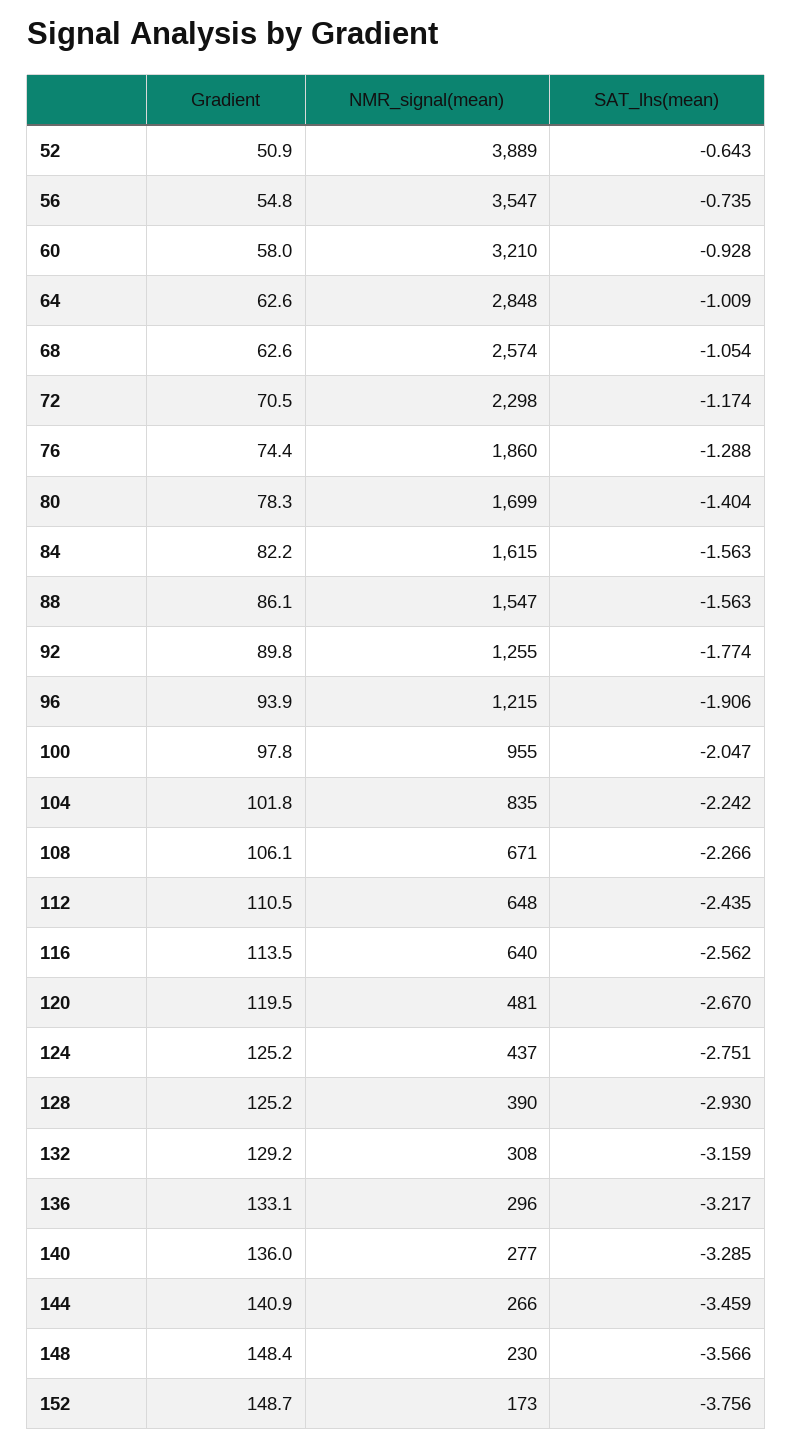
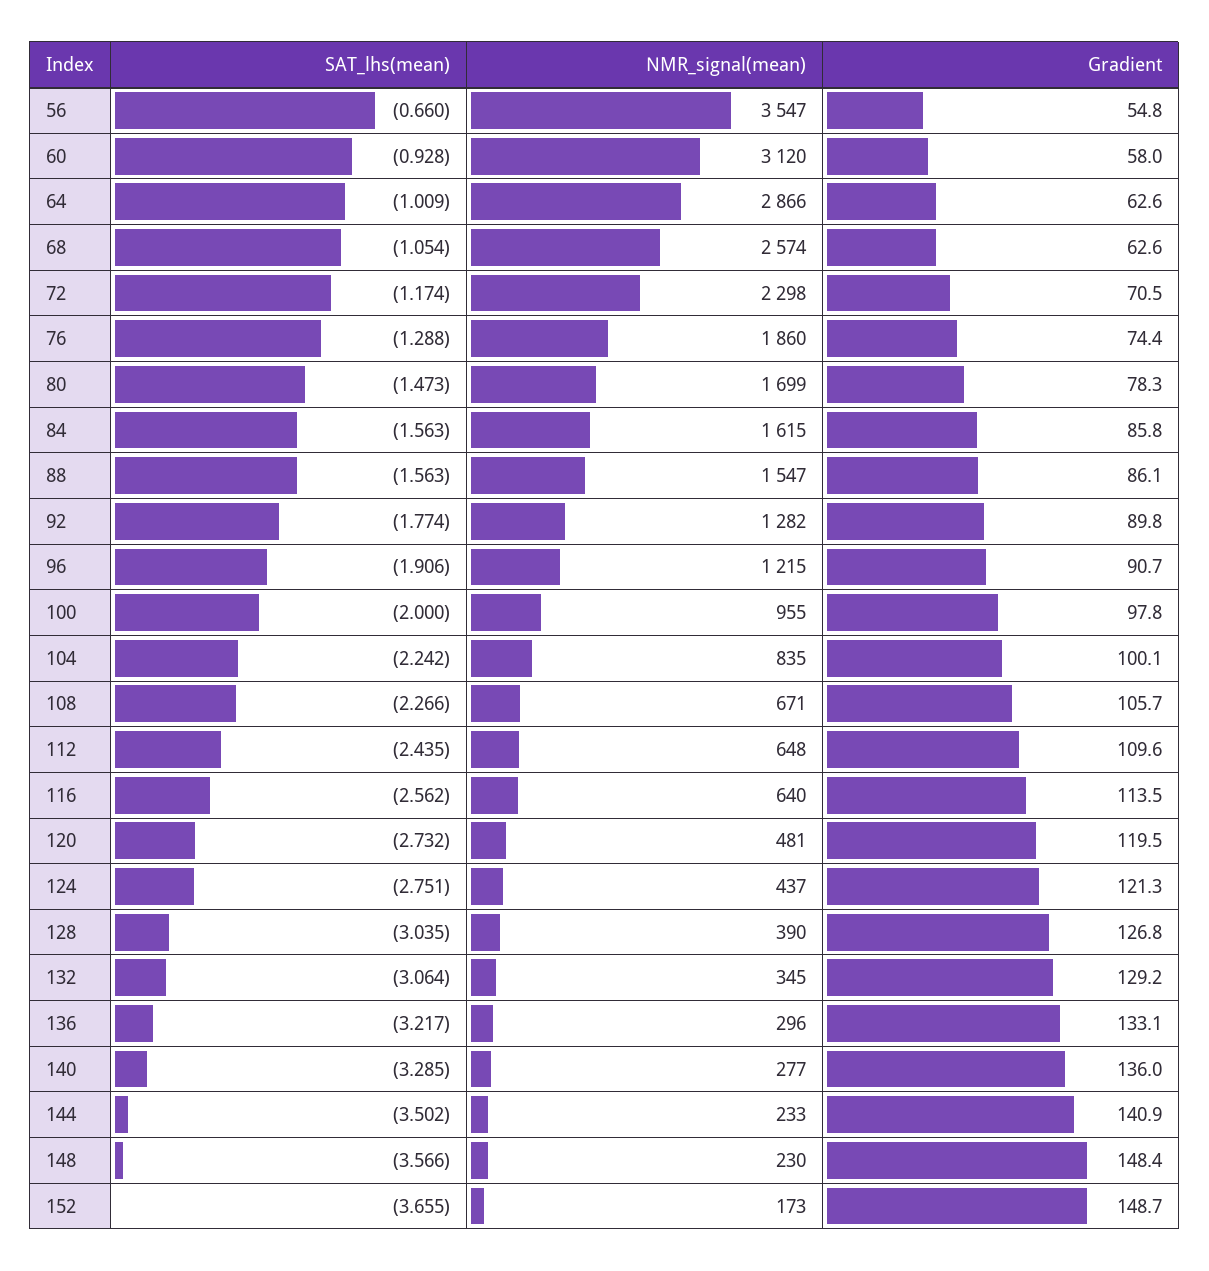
Gradient, 52: 50.9 -> none
NMR_signal(mean), 52: 3889 -> none
SAT_lhs(mean), 52: -0.643 -> none
SAT_lhs(mean), 56: -0.735 -> -0.66
NMR_signal(mean), 60: 3210 -> 3120
NMR_signal(mean), 64: 2848 -> 2866
SAT_lhs(mean), 80: -1.404 -> -1.473
Gradient, 84: 82.2 -> 85.8
NMR_signal(mean), 92: 1255 -> 1282
Gradient, 96: 93.9 -> 90.7
SAT_lhs(mean), 100: -2.047 -> -2
Gradient, 104: 101.8 -> 100.1
Gradient, 108: 106.1 -> 105.7
Gradient, 112: 110.5 -> 109.6
SAT_lhs(mean), 120: -2.67 -> -2.732
Gradient, 124: 125.2 -> 121.3
Gradient, 128: 125.2 -> 126.8
SAT_lhs(mean), 128: -2.93 -> -3.035
NMR_signal(mean), 132: 308 -> 345
SAT_lhs(mean), 132: -3.159 -> -3.064
NMR_signal(mean), 144: 266 -> 233
SAT_lhs(mean), 144: -3.459 -> -3.502
SAT_lhs(mean), 152: -3.756 -> -3.655

